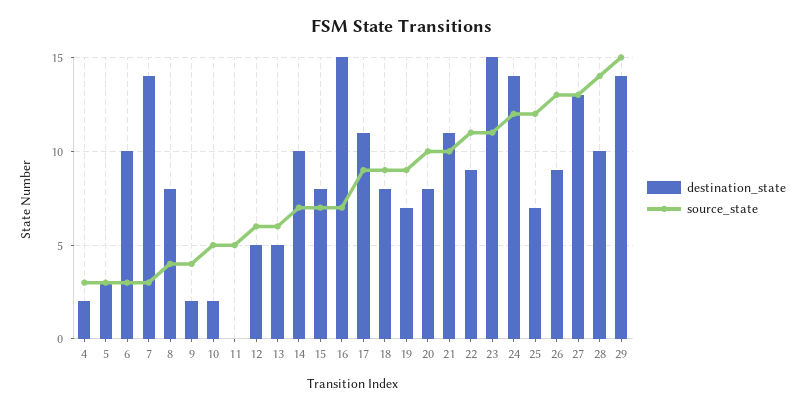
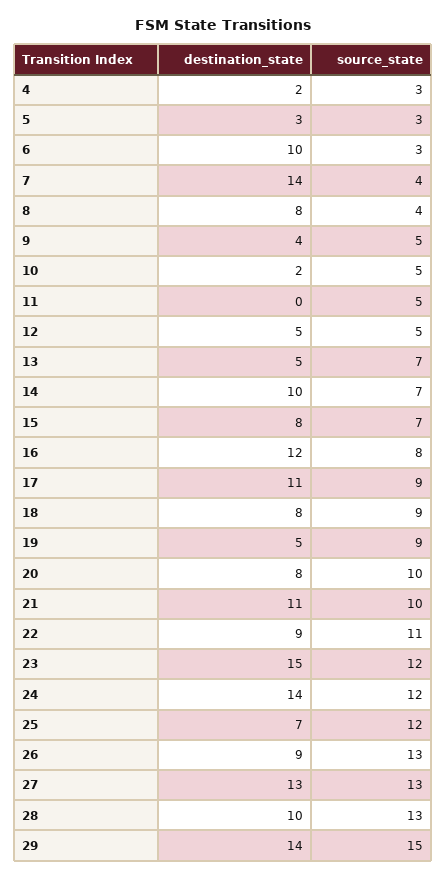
source_state, 7: 3 -> 4
destination_state, 9: 2 -> 4
source_state, 9: 4 -> 5
source_state, 12: 6 -> 5
source_state, 13: 6 -> 7
destination_state, 16: 15 -> 12
source_state, 16: 7 -> 8
destination_state, 19: 7 -> 5
source_state, 23: 11 -> 12
source_state, 28: 14 -> 13

